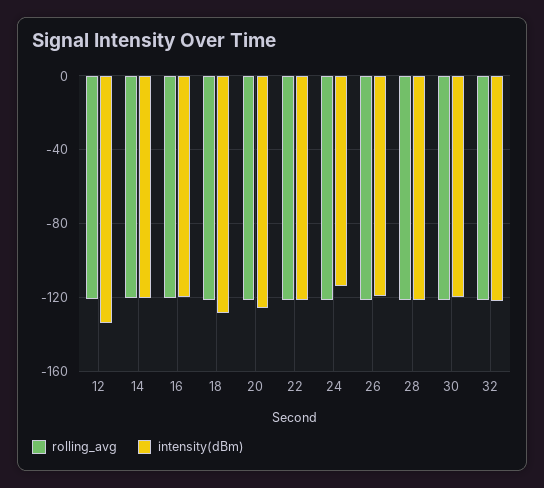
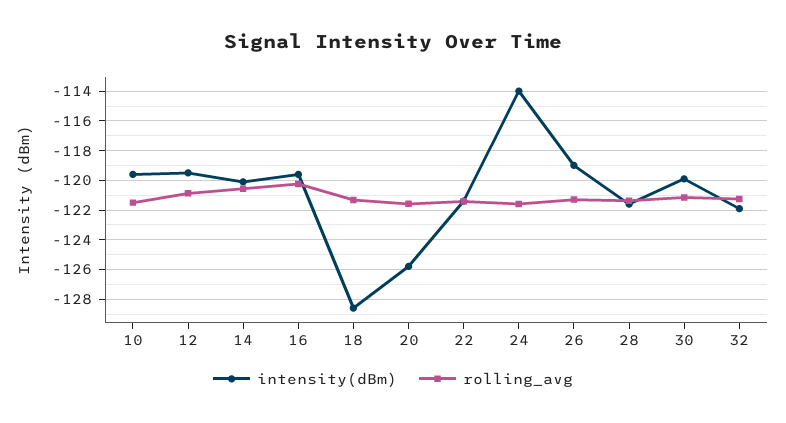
intensity(dBm), 12: -135 -> -119.5
intensity(dBm), 10: none -> -119.5
rolling_avg, 10: none -> -121.5

